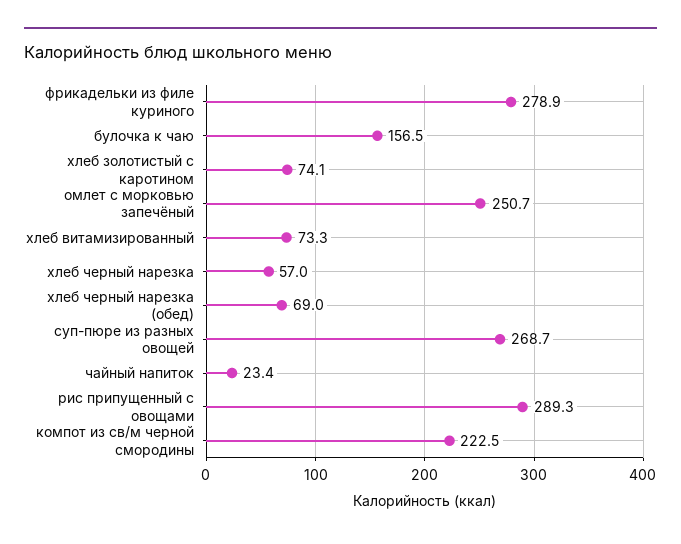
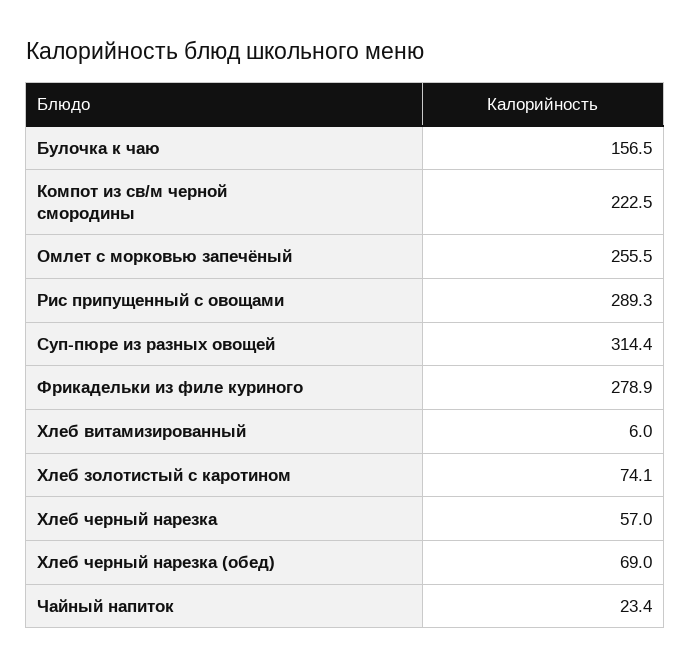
омлет с морковью запечёный: 250.7 -> 255.5
хлеб витамизированный: 73.3 -> 6
суп-пюре из разных овощей: 268.7 -> 314.4

